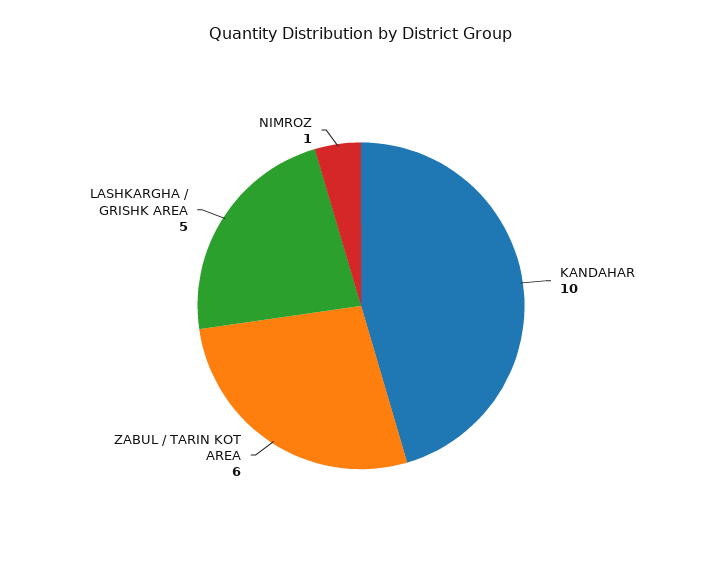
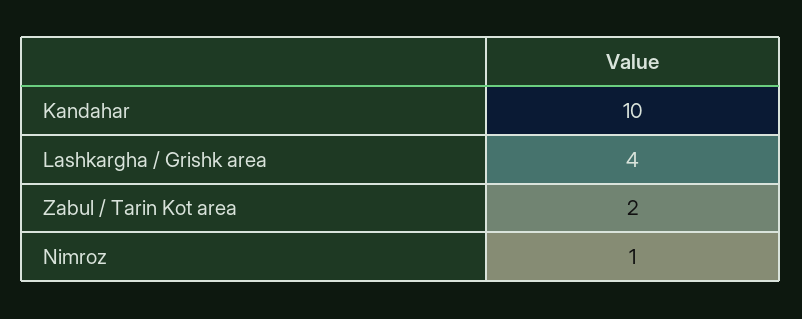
ZABUL / TARIN KOT AREA: 6 -> 2
LASHKARGHA / GRISHK AREA: 5 -> 4

